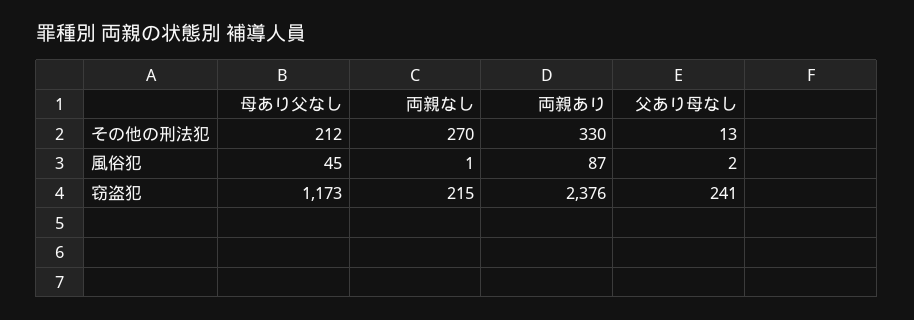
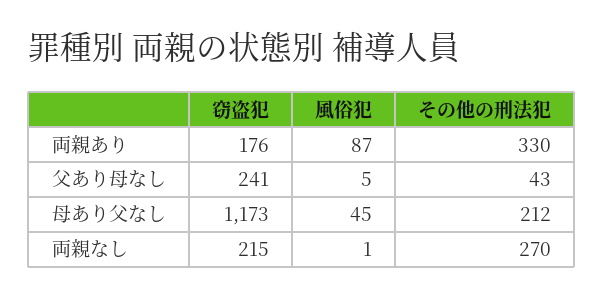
父あり母なし, その他の刑法犯: 13 -> 43
父あり母なし, 風俗犯: 2 -> 5
両親あり, 窃盗犯: 2376 -> 176

